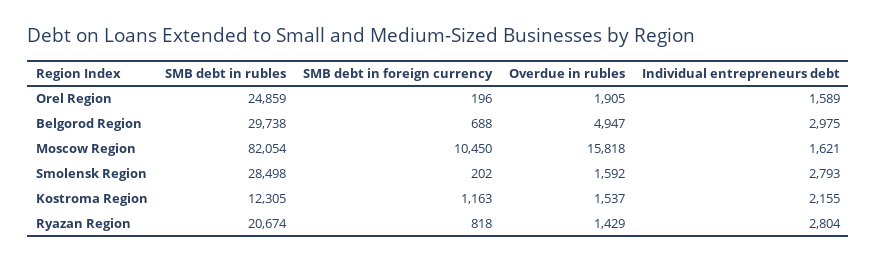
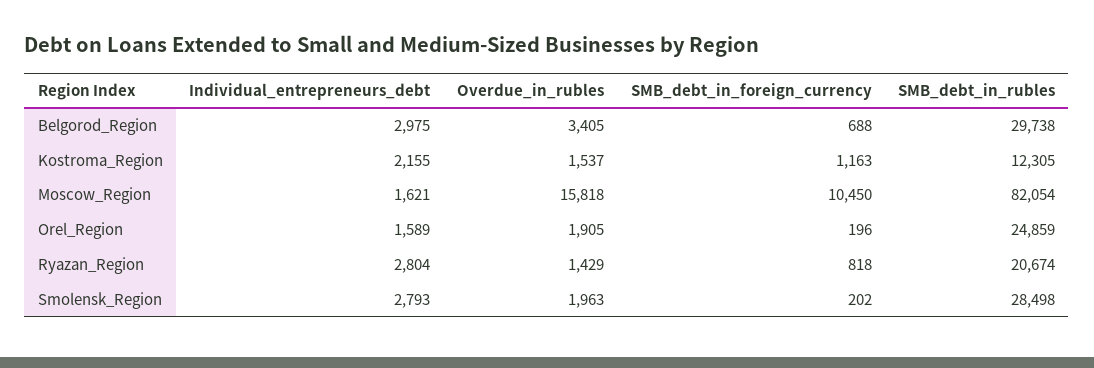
Overdue in rubles, Belgorod Region: 4947 -> 3405
Overdue in rubles, Smolensk Region: 1592 -> 1963

